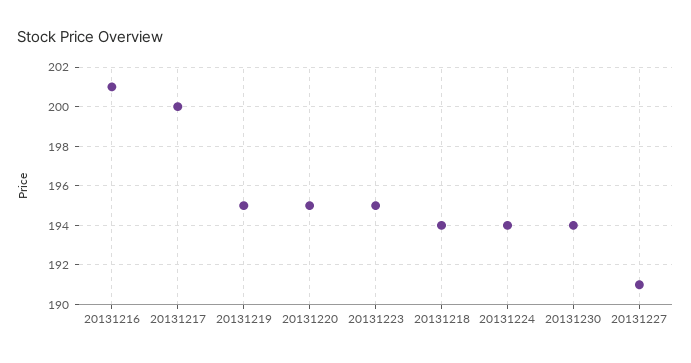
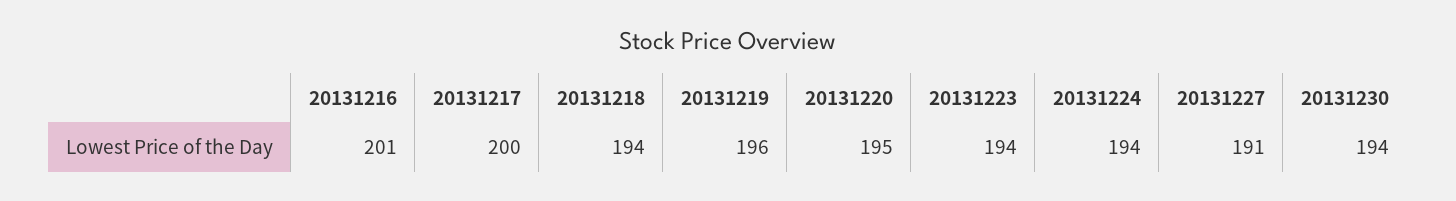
20131219: 195 -> 196
20131223: 195 -> 194

